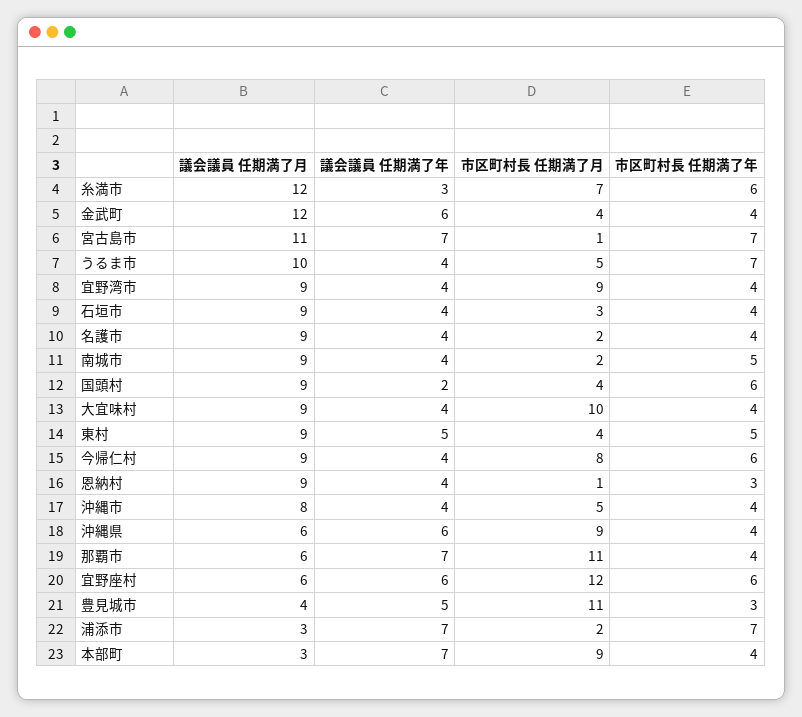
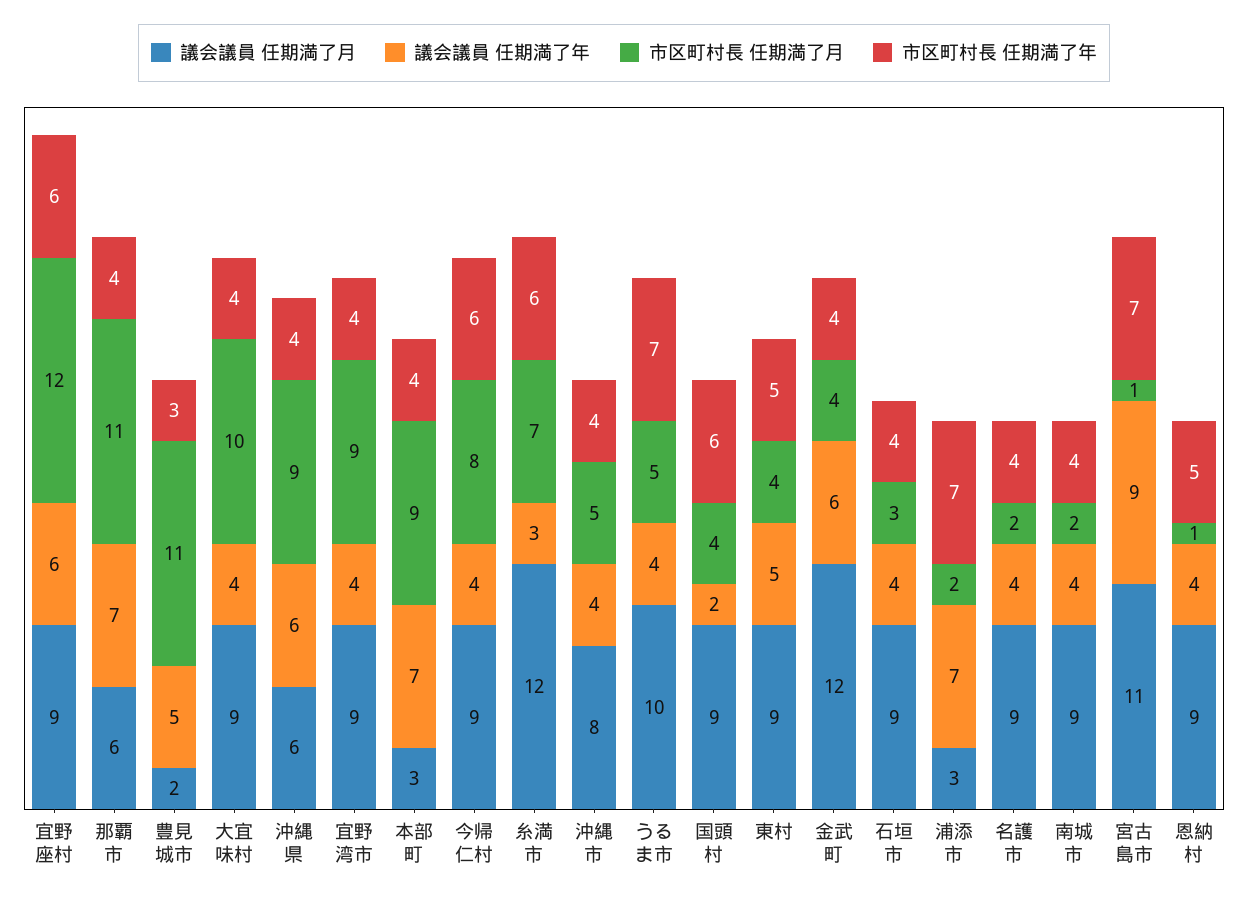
議会議員 任期満了年, 宮古島市: 7 -> 9
市区町村長 任期満了年, 南城市: 5 -> 4
市区町村長 任期満了年, 恩納村: 3 -> 5
議会議員 任期満了月, 宜野座村: 6 -> 9
議会議員 任期満了月, 豊見城市: 4 -> 2

